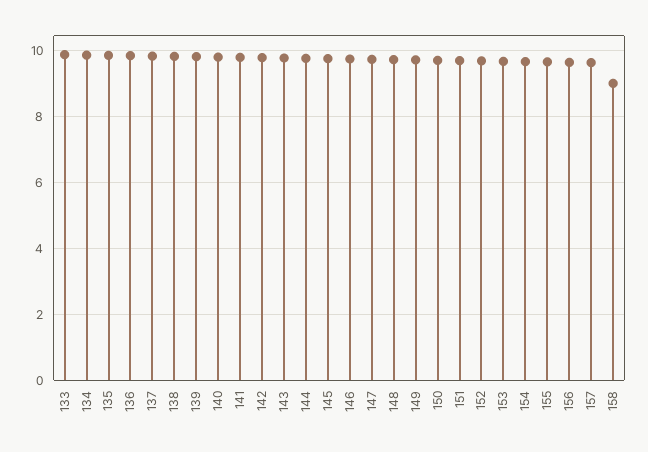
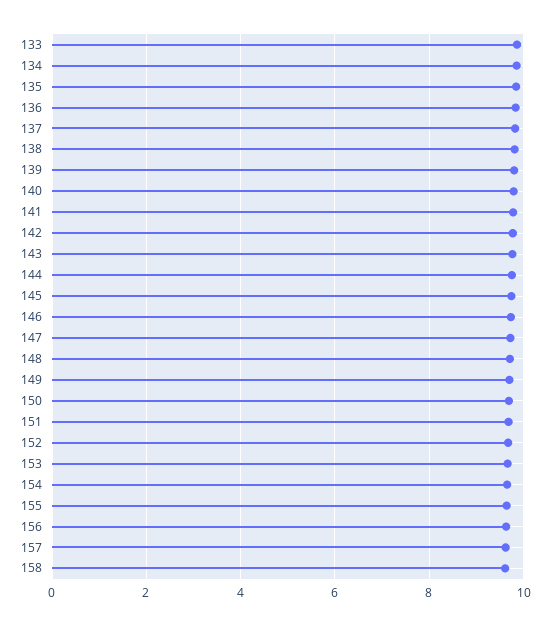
158: 9 -> 9.6

